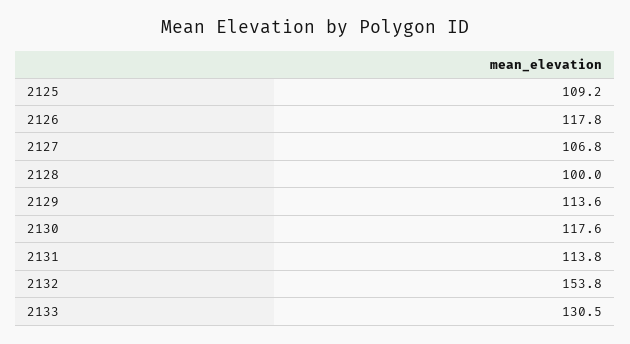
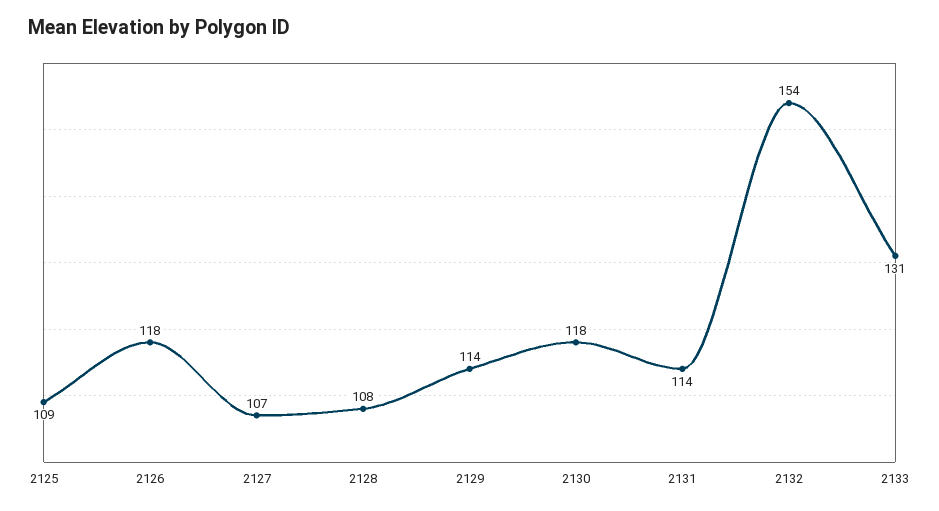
2128: 100 -> 108

